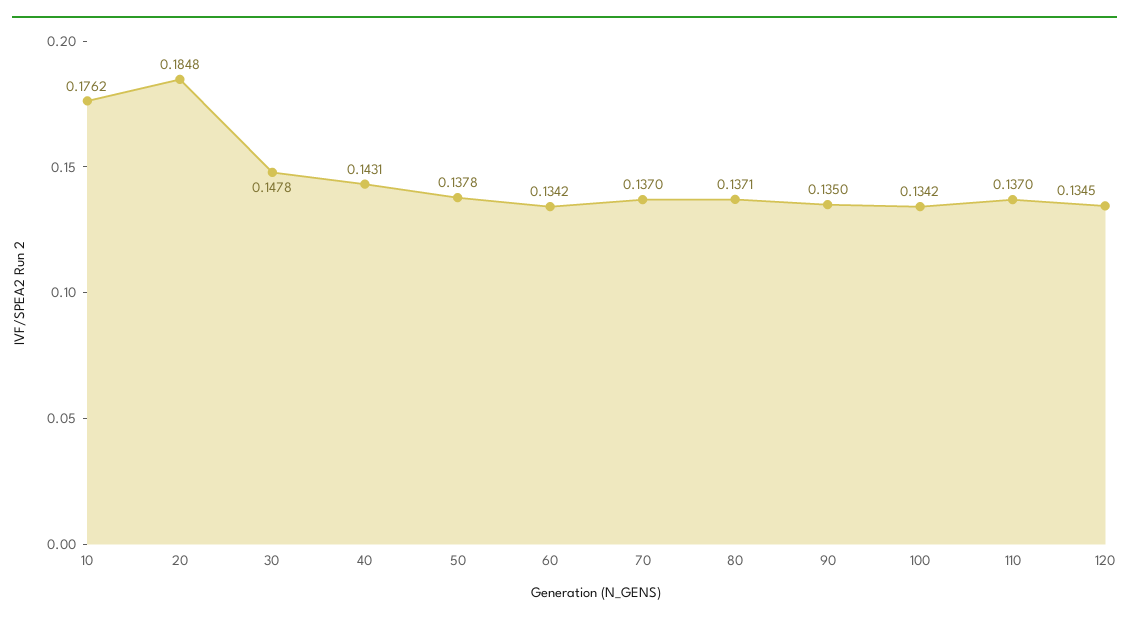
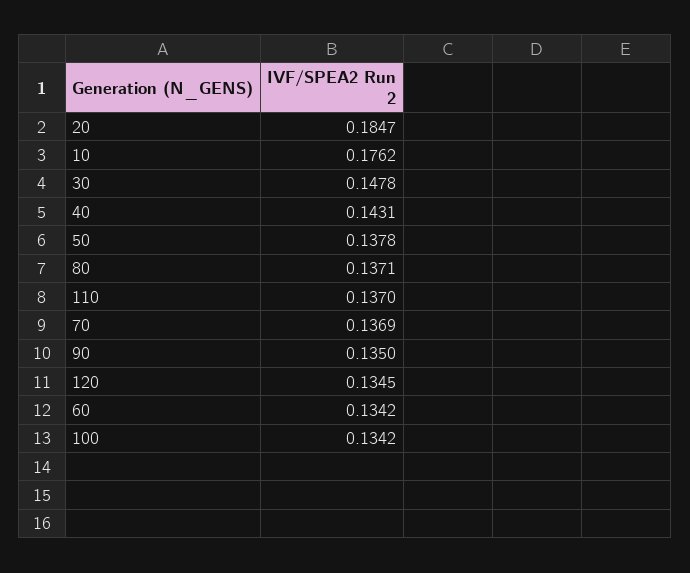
20: 0.1848 -> 0.1847
70: 0.137 -> 0.1369

